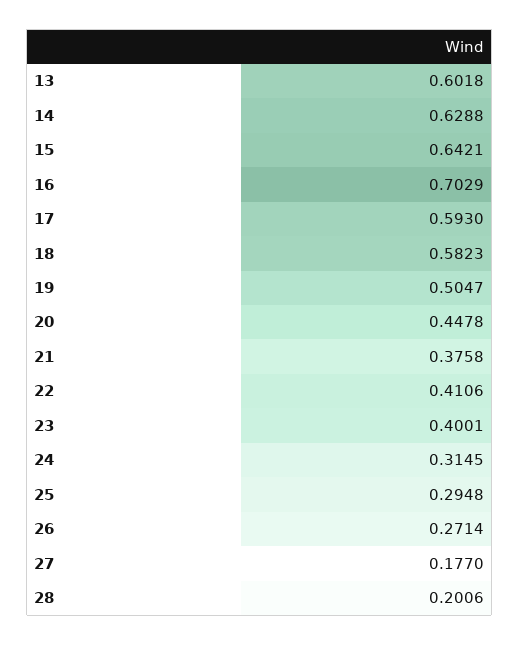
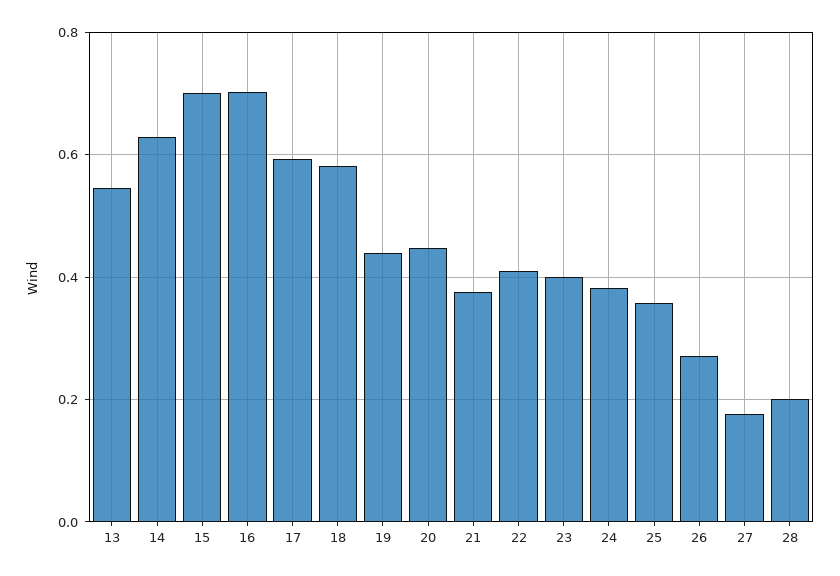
13: 0.6018 -> 0.54
15: 0.6421 -> 0.7
19: 0.5047 -> 0.44
24: 0.3145 -> 0.38
25: 0.2948 -> 0.36

